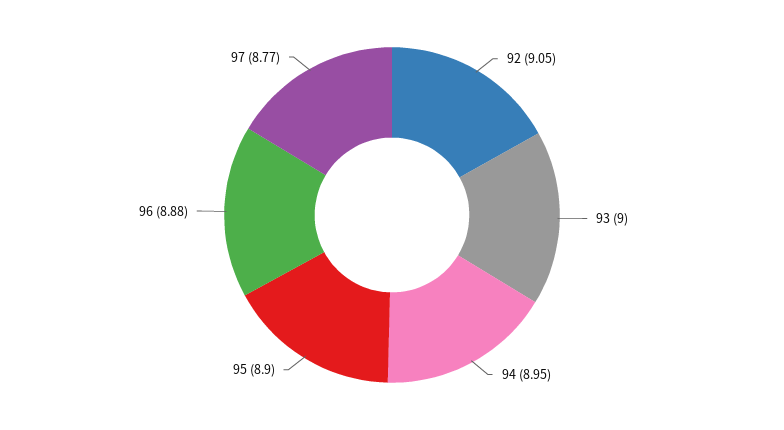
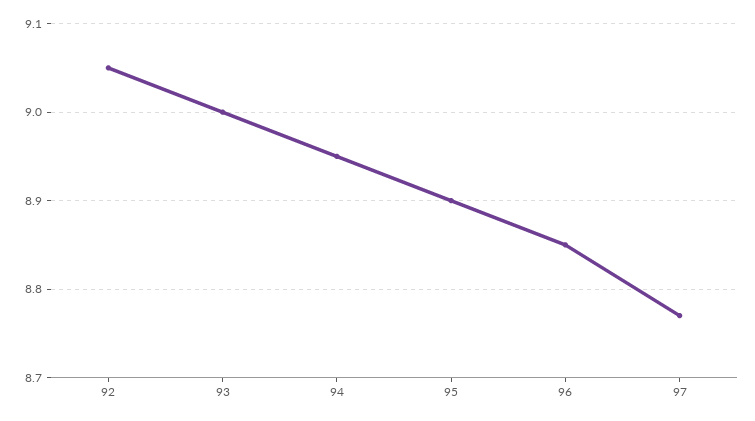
96: 8.88 -> 8.85

